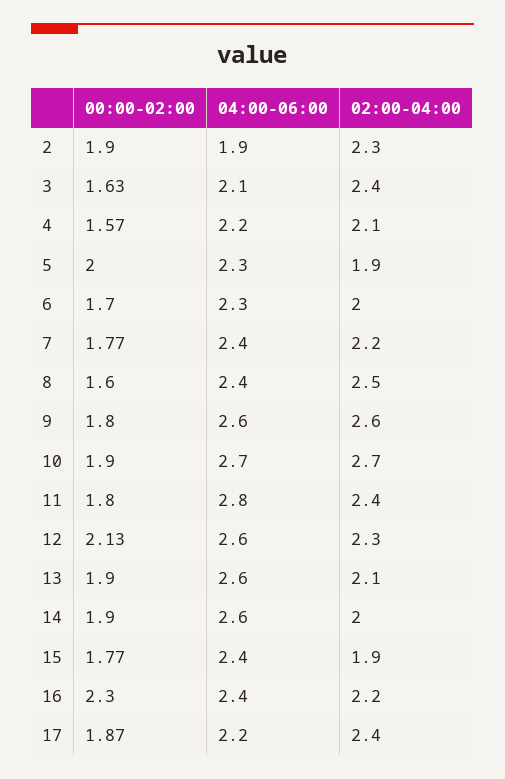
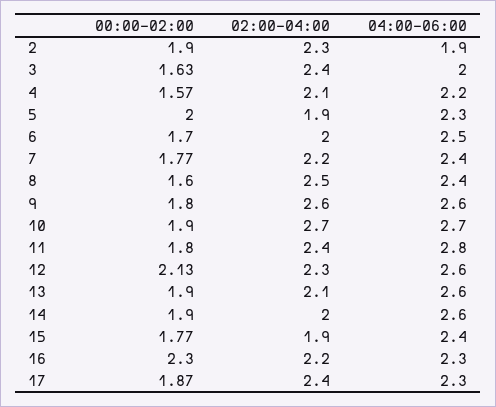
04:00-06:00, 3: 2.1 -> 2
04:00-06:00, 6: 2.3 -> 2.5
04:00-06:00, 16: 2.4 -> 2.3
04:00-06:00, 17: 2.2 -> 2.3

